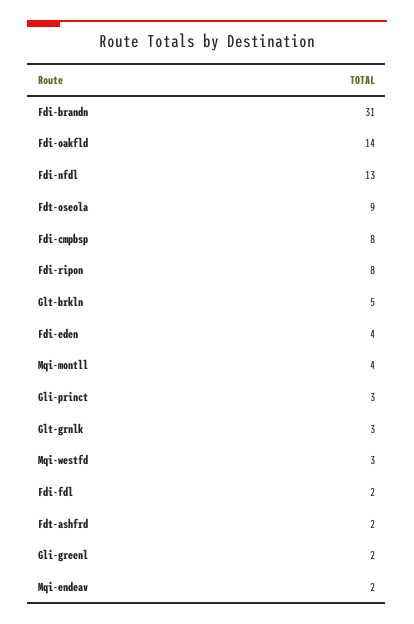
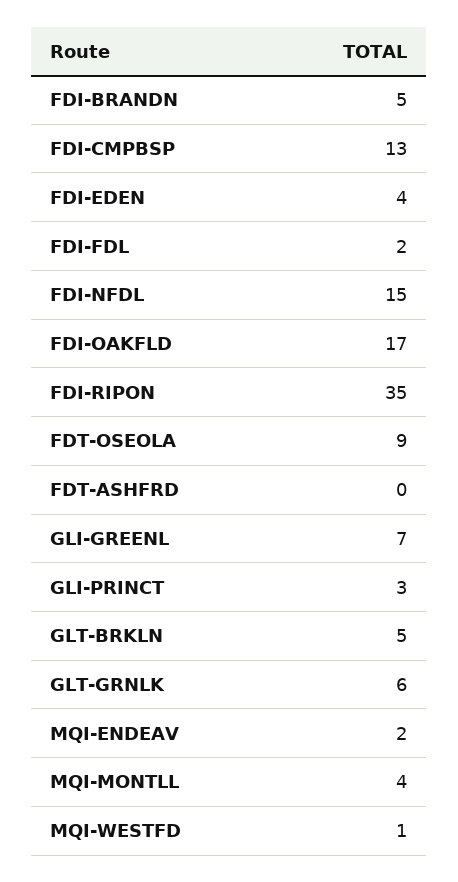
Fdi-brandn: 31 -> 5
Fdi-oakfld: 14 -> 17
Fdi-nfdl: 13 -> 15
Fdi-cmpbsp: 8 -> 13
Fdi-ripon: 8 -> 35
Glt-grnlk: 3 -> 6
Mqi-westfd: 3 -> 1
Fdt-ashfrd: 2 -> 0
Gli-greenl: 2 -> 7

